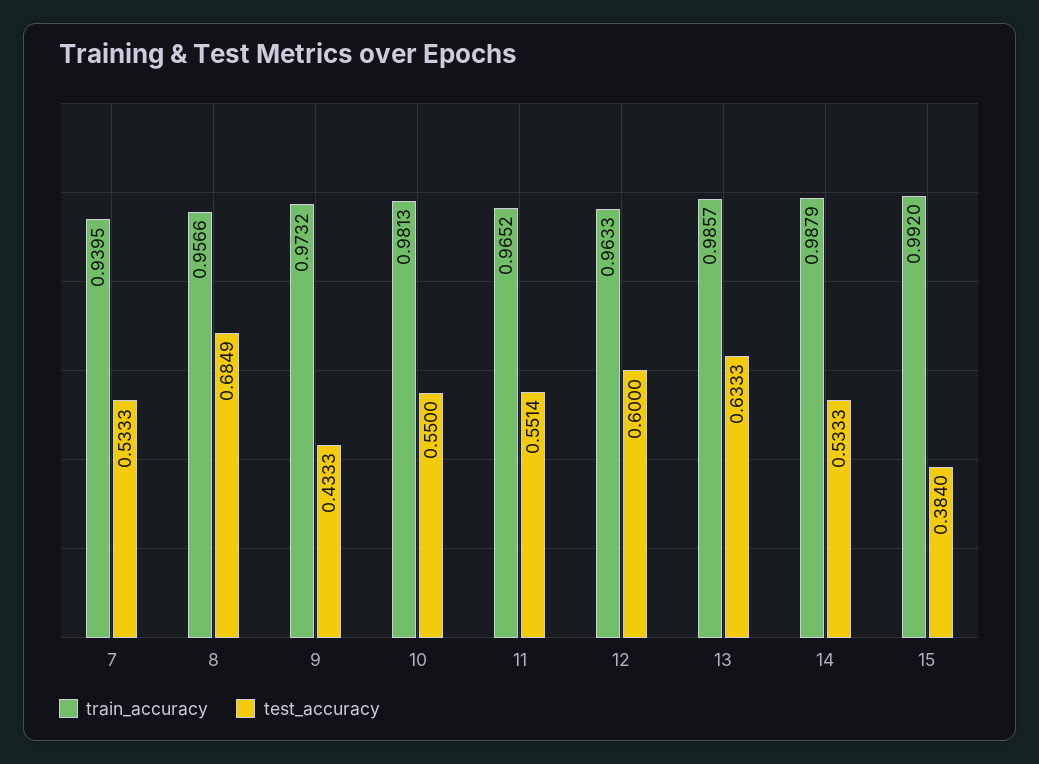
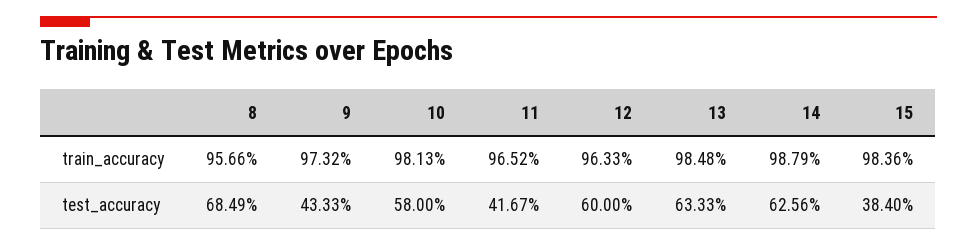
train_accuracy, 7: 0.9395 -> none
test_accuracy, 7: 0.5333 -> none
test_accuracy, 10: 0.55 -> 0.58
test_accuracy, 11: 0.5514 -> 0.4167
train_accuracy, 13: 0.9857 -> 0.9848
test_accuracy, 14: 0.5333 -> 0.6256
train_accuracy, 15: 0.992 -> 0.9836

